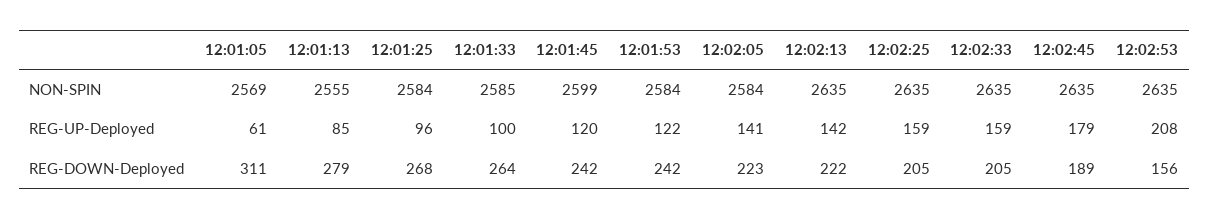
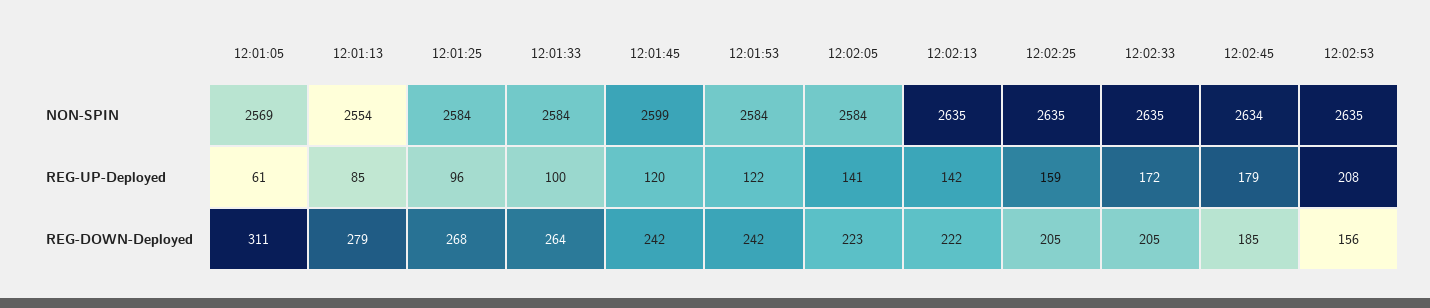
12:01:13, NON-SPIN: 2555 -> 2554
12:01:33, NON-SPIN: 2585 -> 2584
12:02:45, NON-SPIN: 2635 -> 2634
12:02:33, REG-UP-Deployed: 159 -> 172
12:02:45, REG-DOWN-Deployed: 189 -> 185

